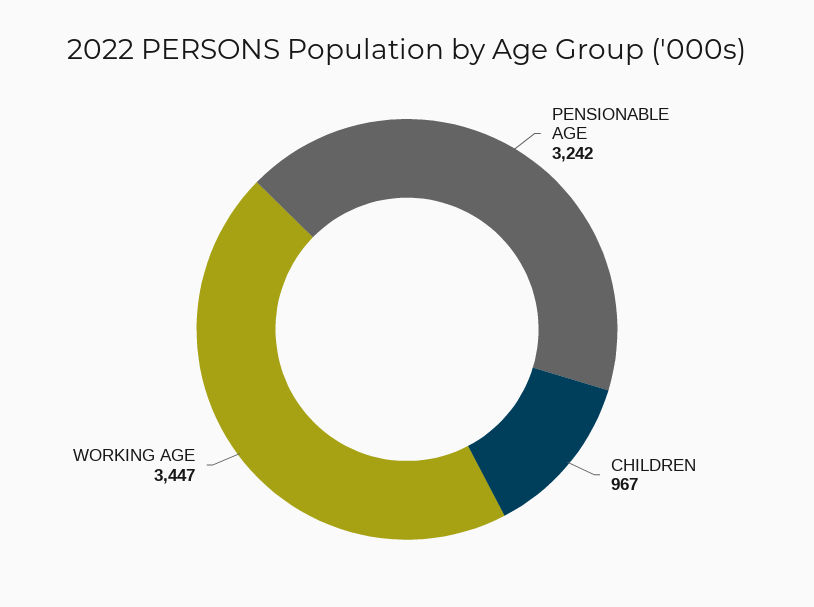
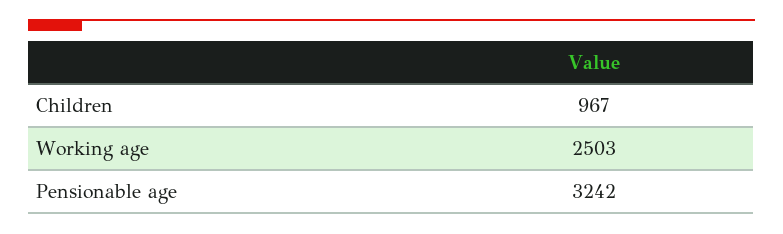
WORKING AGE: 3447 -> 2503

